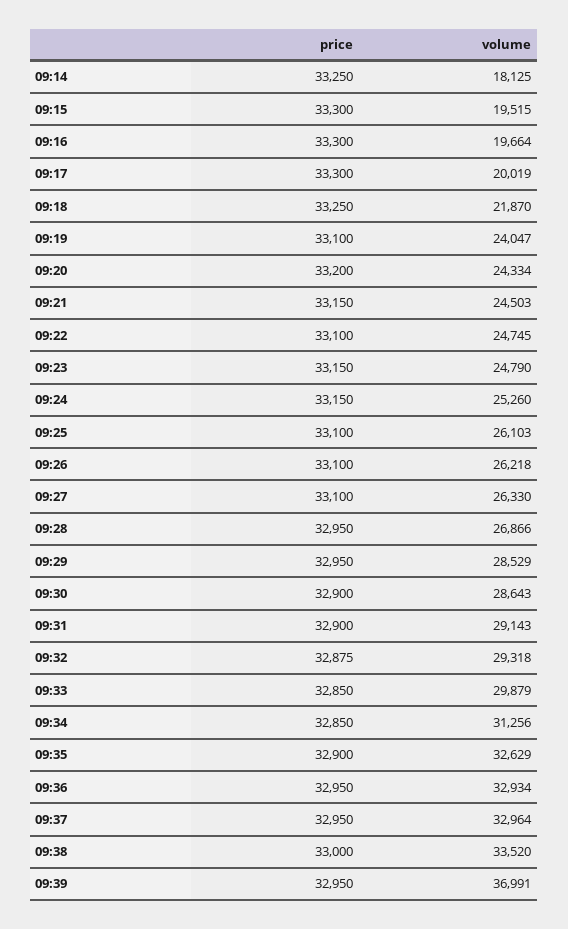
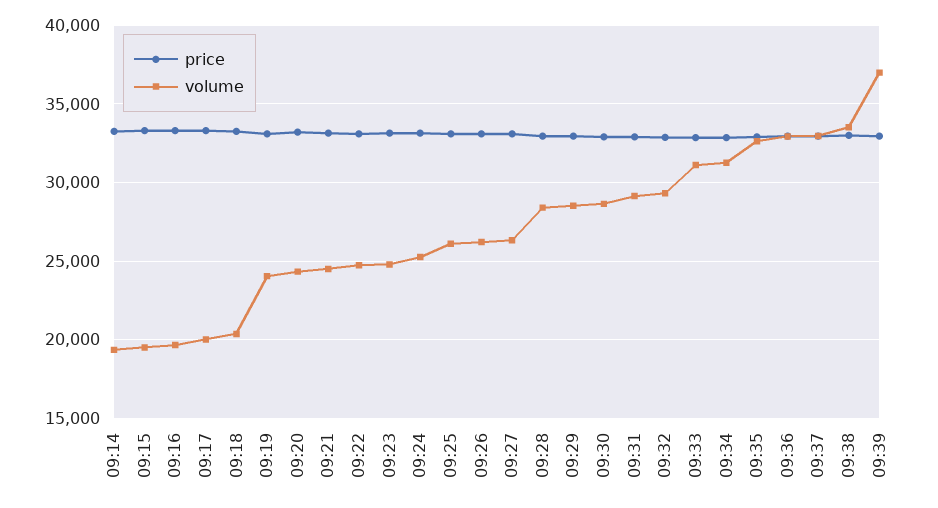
volume, 09:14: 18125 -> 19500
volume, 09:18: 21870 -> 20500
volume, 09:28: 26866 -> 28500
volume, 09:33: 29879 -> 31000

